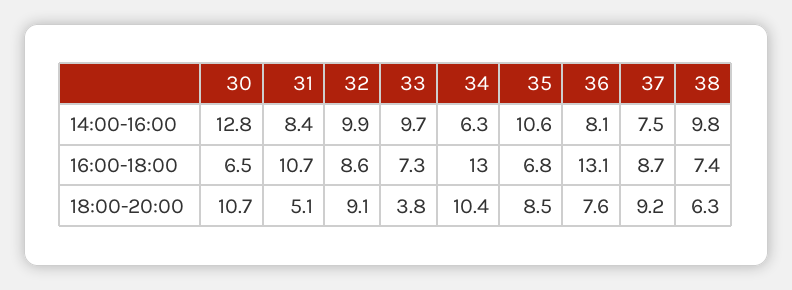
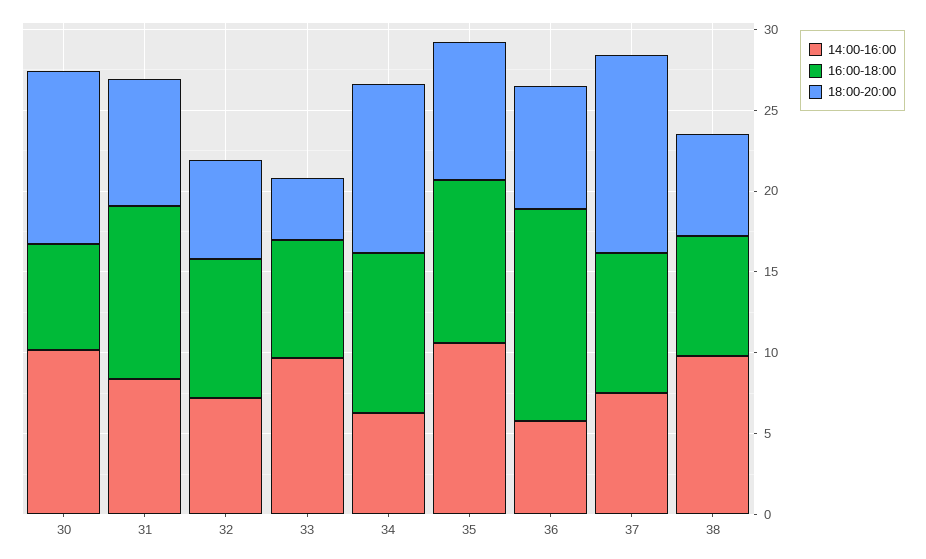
14:00-16:00, 30: 12.8 -> 10
14:00-16:00, 32: 9.9 -> 7
14:00-16:00, 36: 8.1 -> 6
16:00-18:00, 34: 13 -> 10
16:00-18:00, 35: 6.8 -> 10
18:00-20:00, 31: 5.1 -> 8
18:00-20:00, 32: 9.1 -> 6
18:00-20:00, 37: 9.2 -> 12

